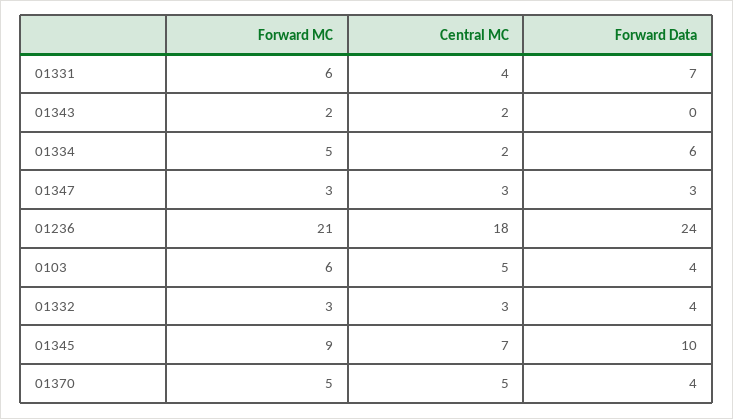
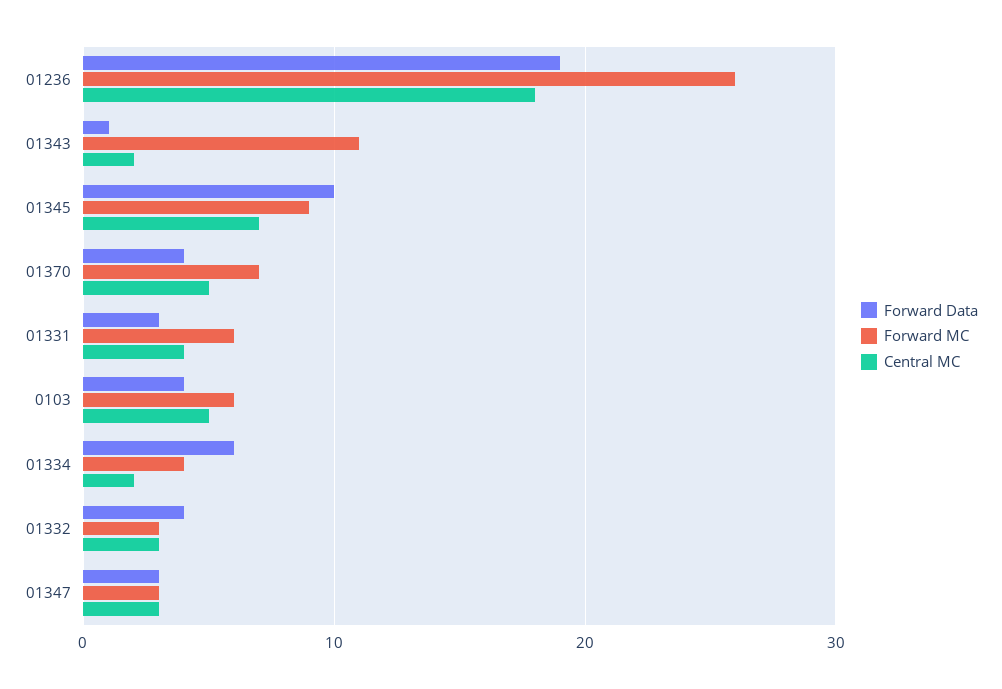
Forward Data, 01331: 7 -> 3
Forward MC, 01343: 2 -> 11
Forward Data, 01343: 0 -> 1
Forward MC, 01334: 5 -> 4
Forward MC, 01236: 21 -> 26
Forward Data, 01236: 24 -> 19
Forward MC, 01370: 5 -> 7

